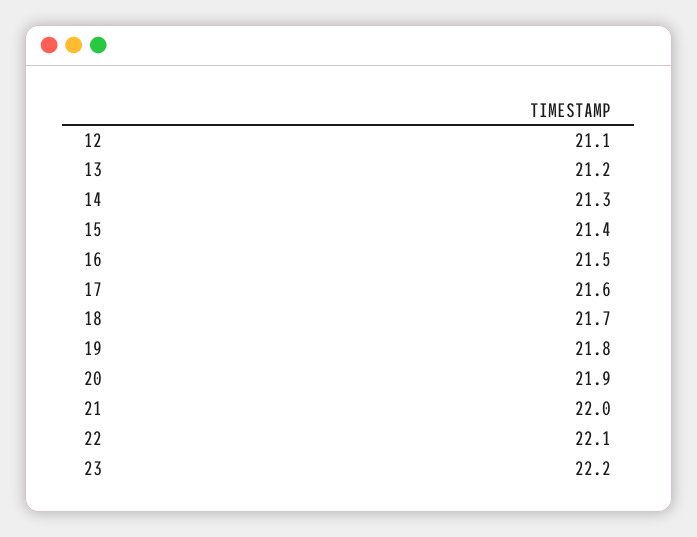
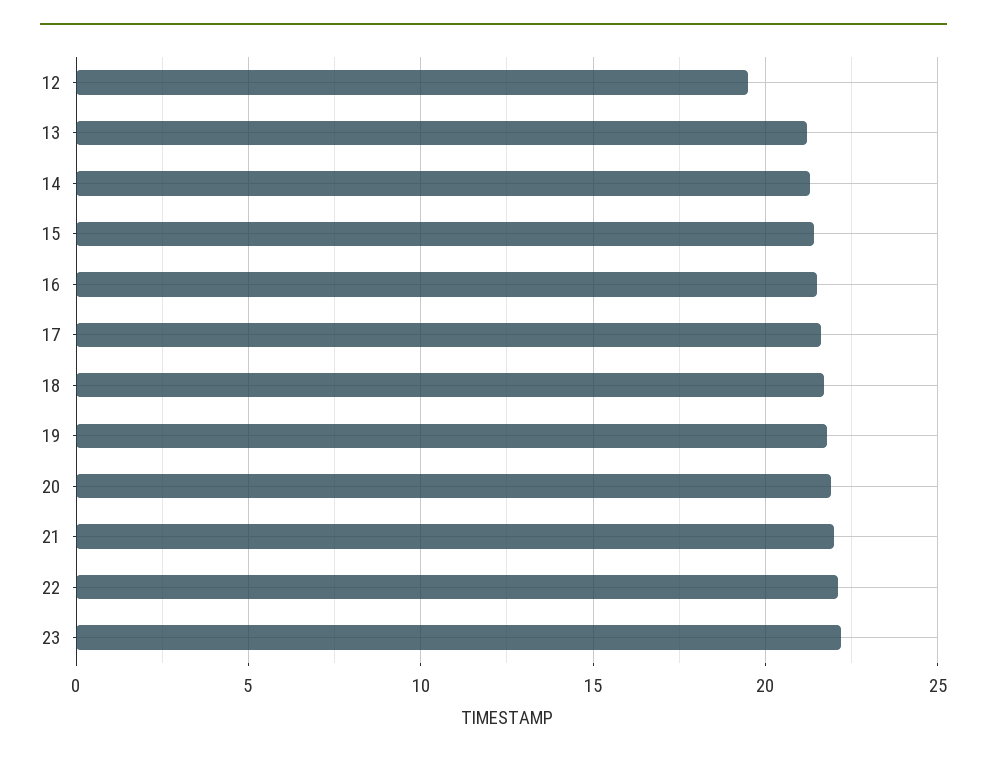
12: 21.1 -> 19.5

